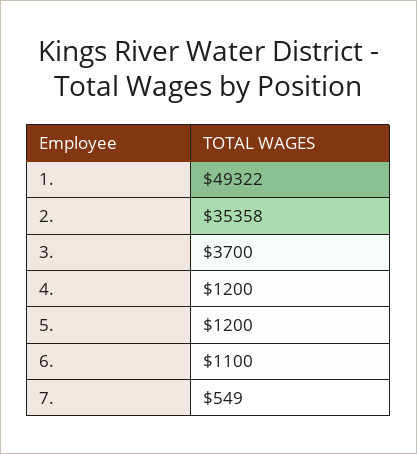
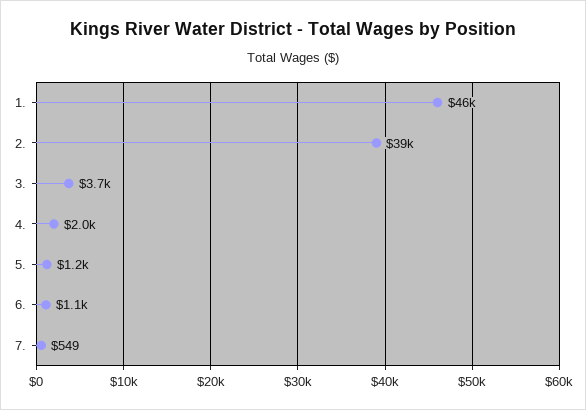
1.: 49322 -> 46000
2.: 35358 -> 39000
4.: 1200 -> 2000

